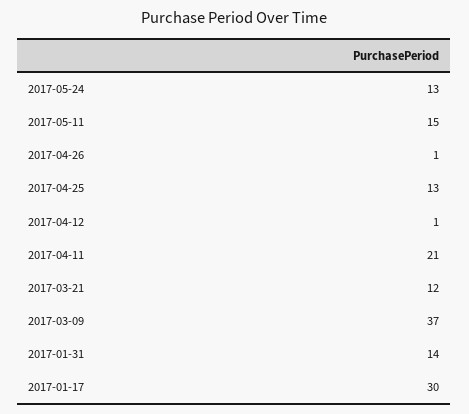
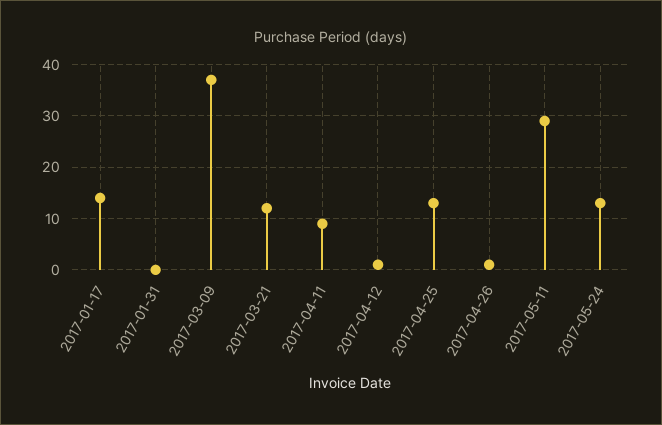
2017-05-11: 15 -> 30
2017-04-11: 21 -> 10
2017-01-31: 14 -> 0
2017-01-17: 30 -> 15

